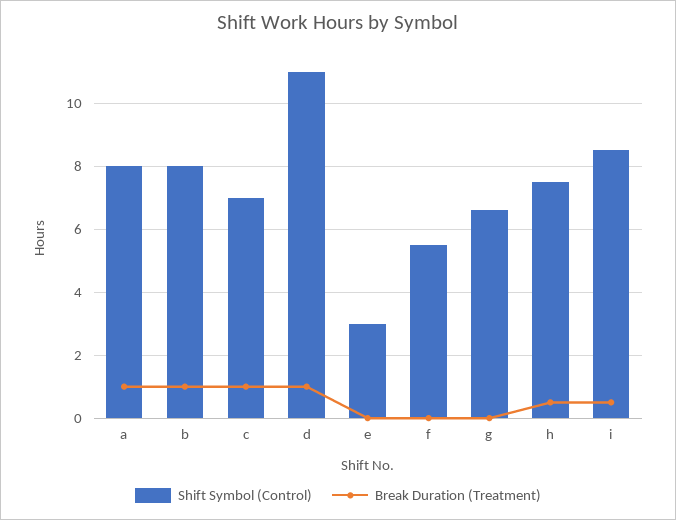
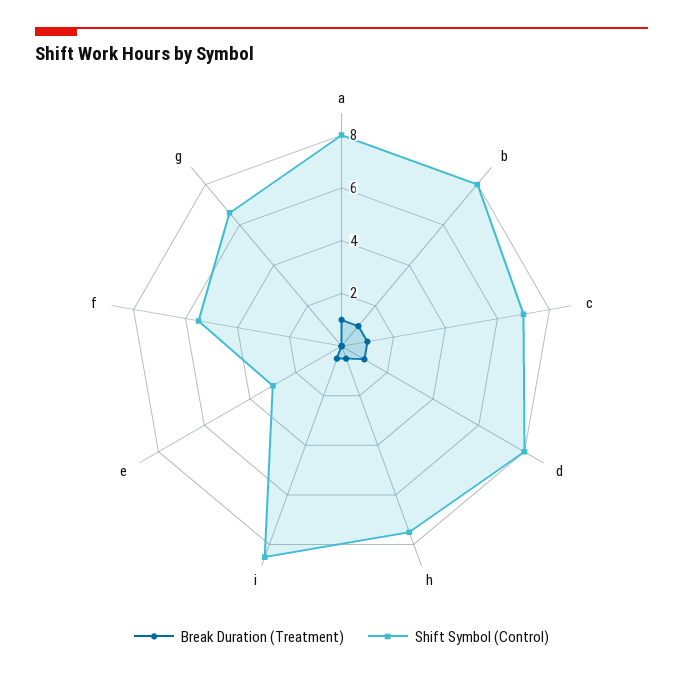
Shift Symbol (Control), d: 11 -> 8

